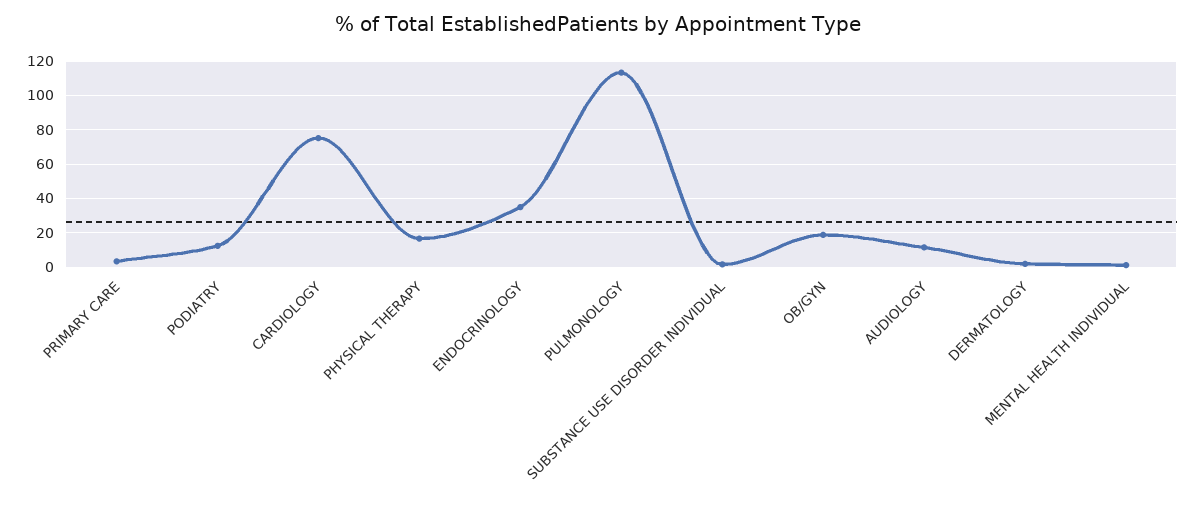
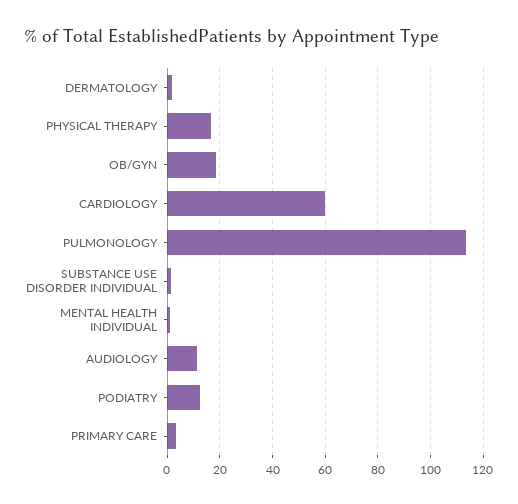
CARDIOLOGY: 75 -> 60
ENDOCRINOLOGY: 35 -> none

